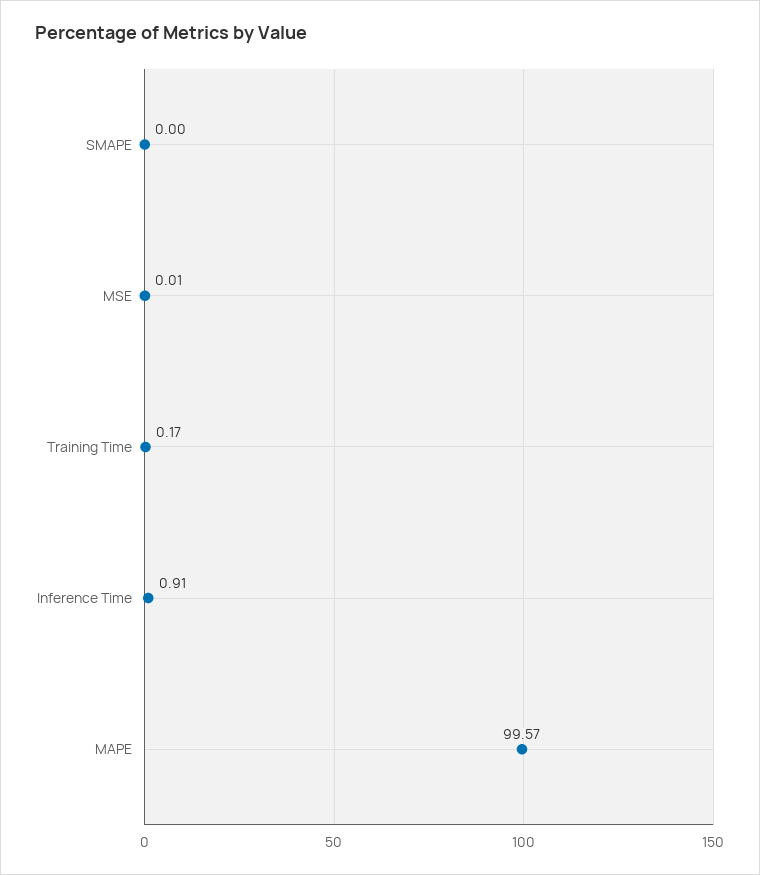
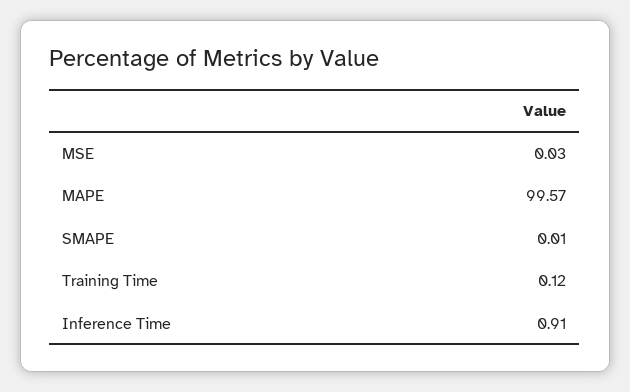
SMAPE: 0 -> 0.01
MSE: 0.01 -> 0.03
Training Time: 0.17 -> 0.12

